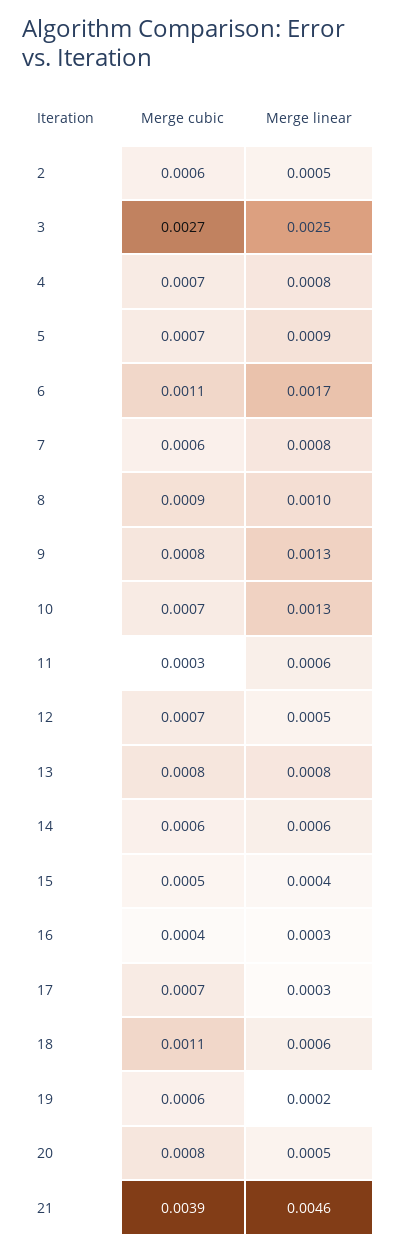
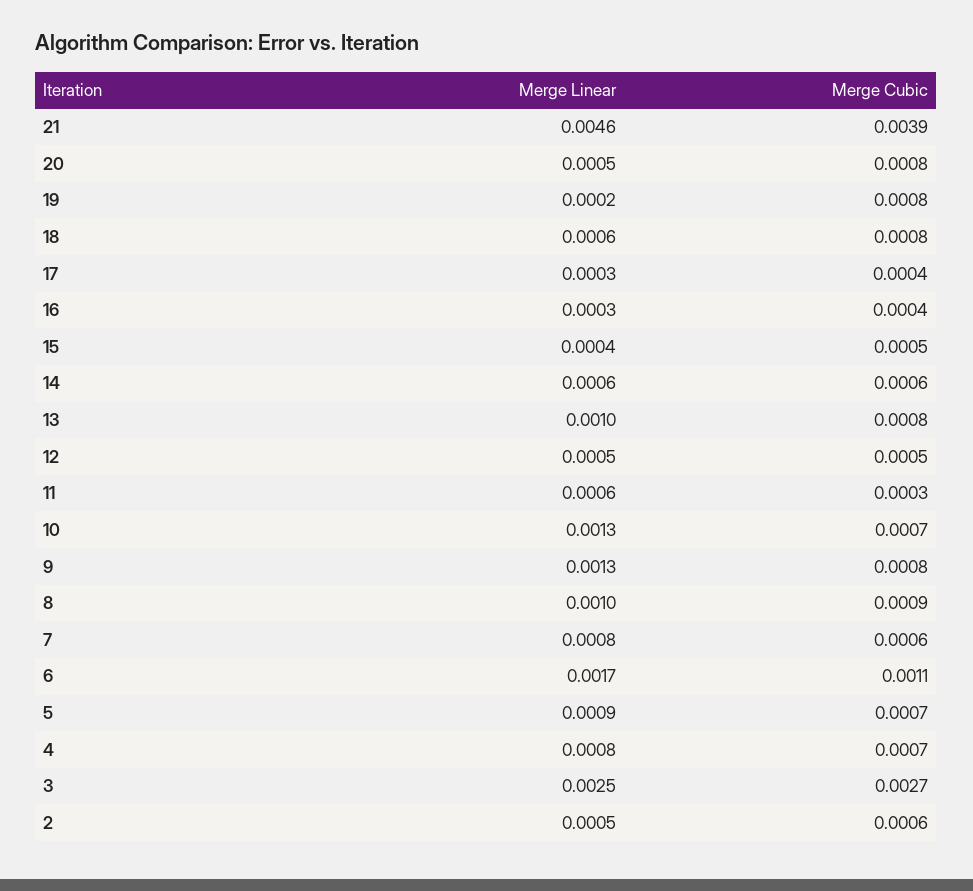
Merge cubic, 12: 0.0007 -> 0.0005
Merge linear, 13: 0.0008 -> 0.001
Merge cubic, 17: 0.0007 -> 0.0004
Merge cubic, 18: 0.0011 -> 0.0008
Merge cubic, 19: 0.0006 -> 0.0008

